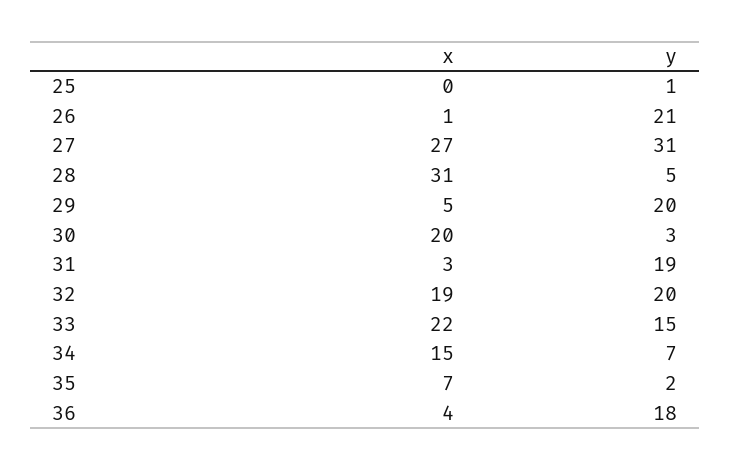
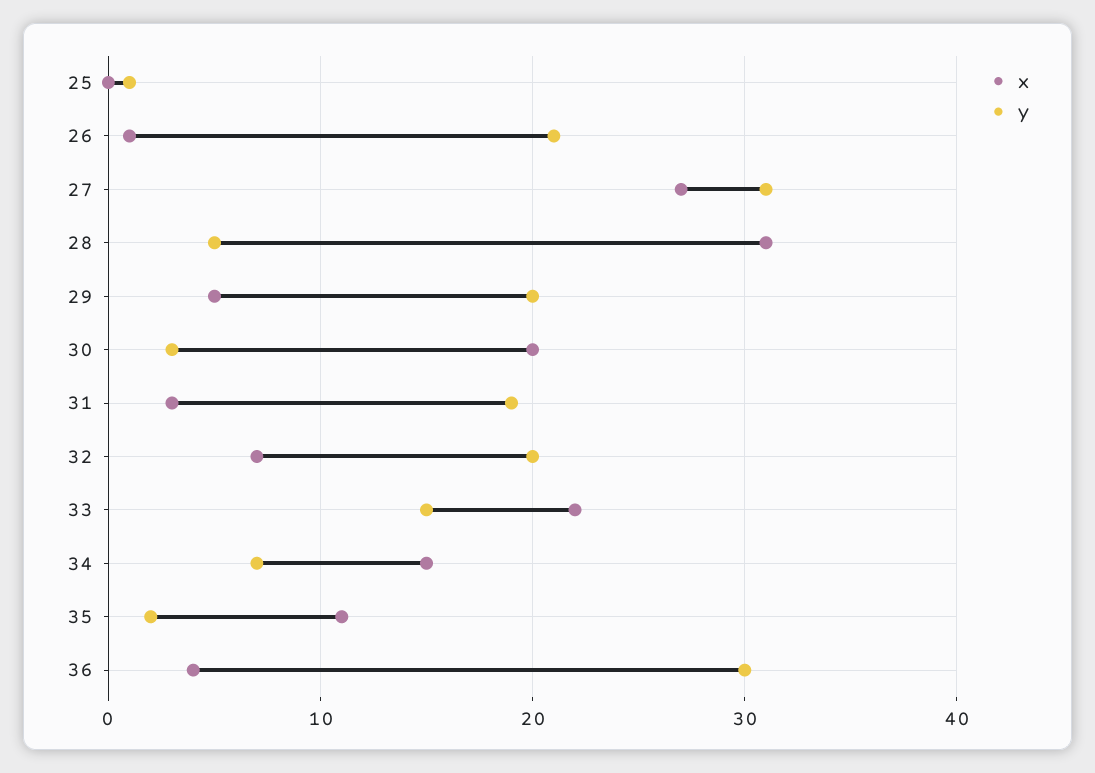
x, 32: 19 -> 7
x, 35: 7 -> 11
y, 36: 18 -> 30

